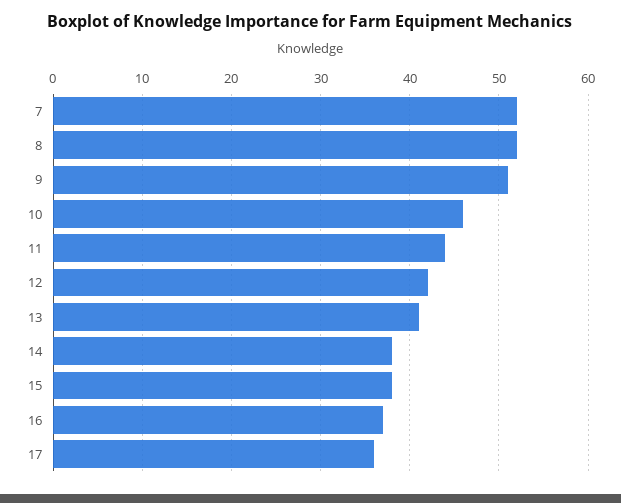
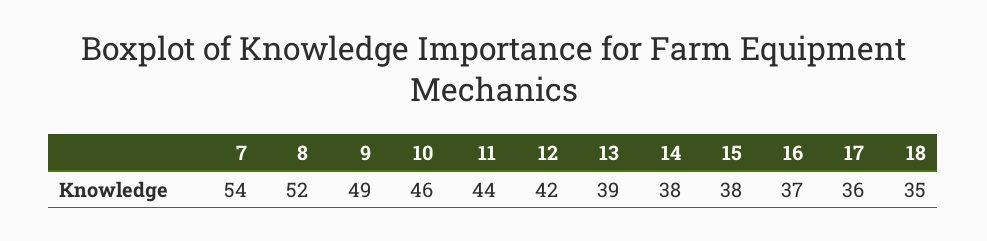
7: 52 -> 54
9: 51 -> 49
13: 41 -> 39
18: none -> 35

